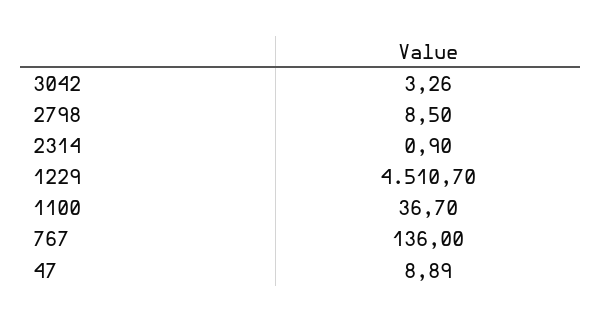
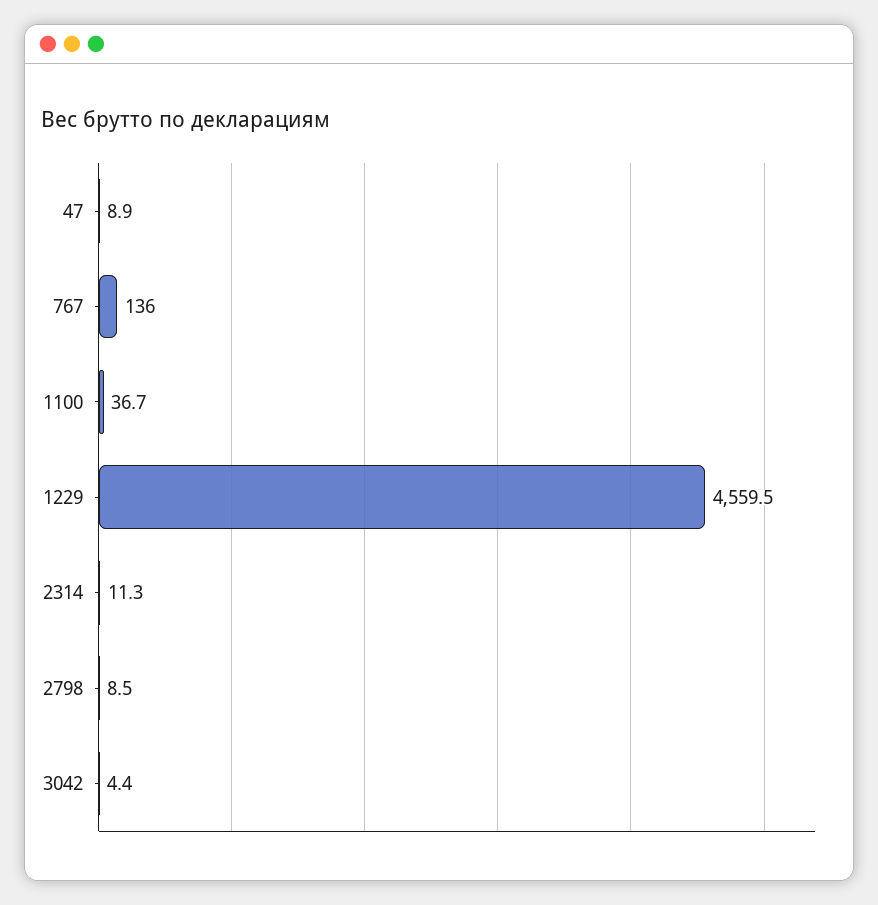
3042: 3.26 -> 4.4
2314: 0.9 -> 11.3
1229: 4510.7 -> 4559.5

